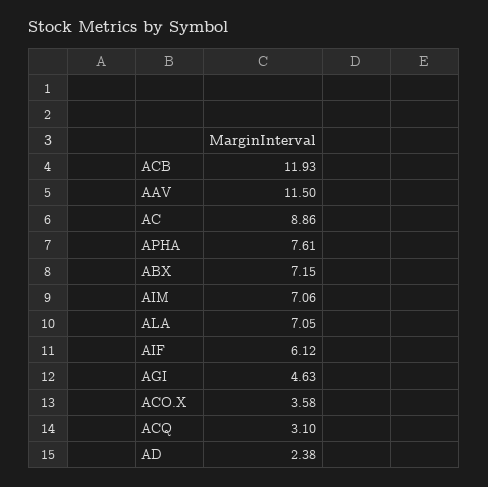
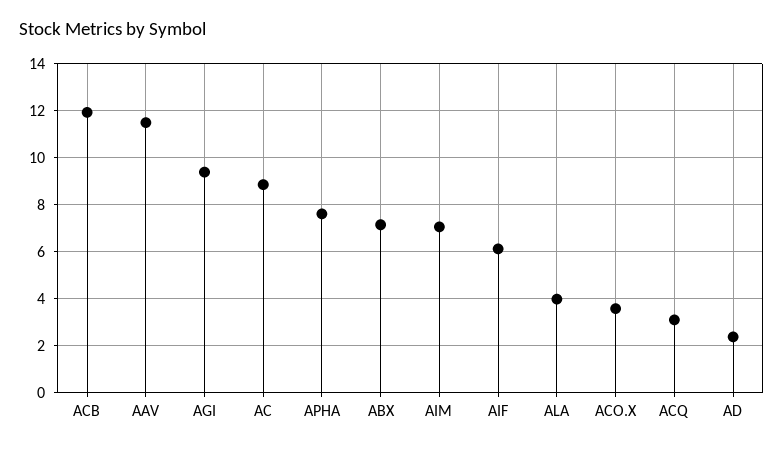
ALA: 7.05 -> 4
AGI: 4.63 -> 9.5

